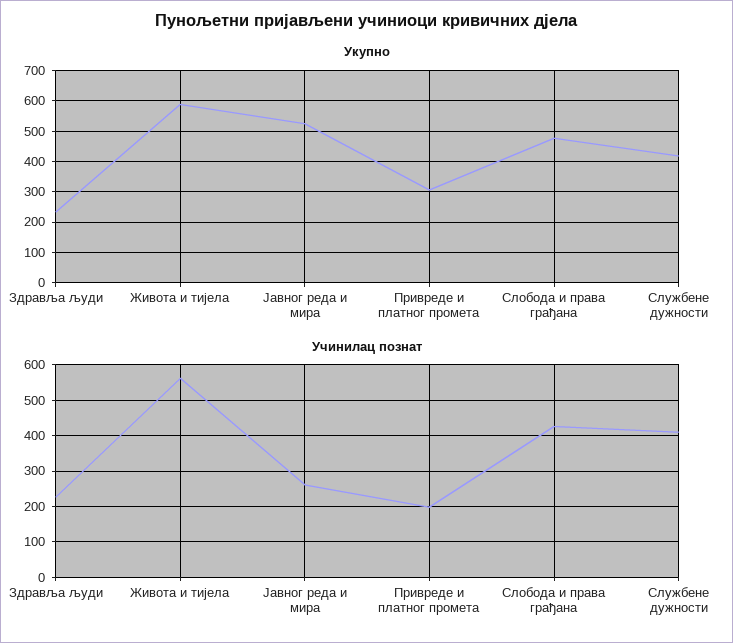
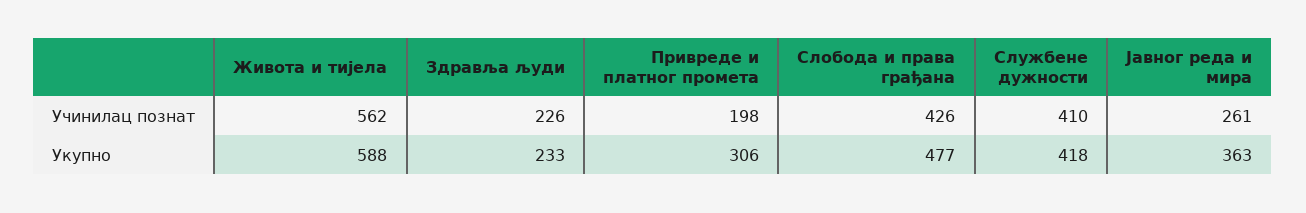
Укупно, Јавног реда и мира: 520 -> 363

